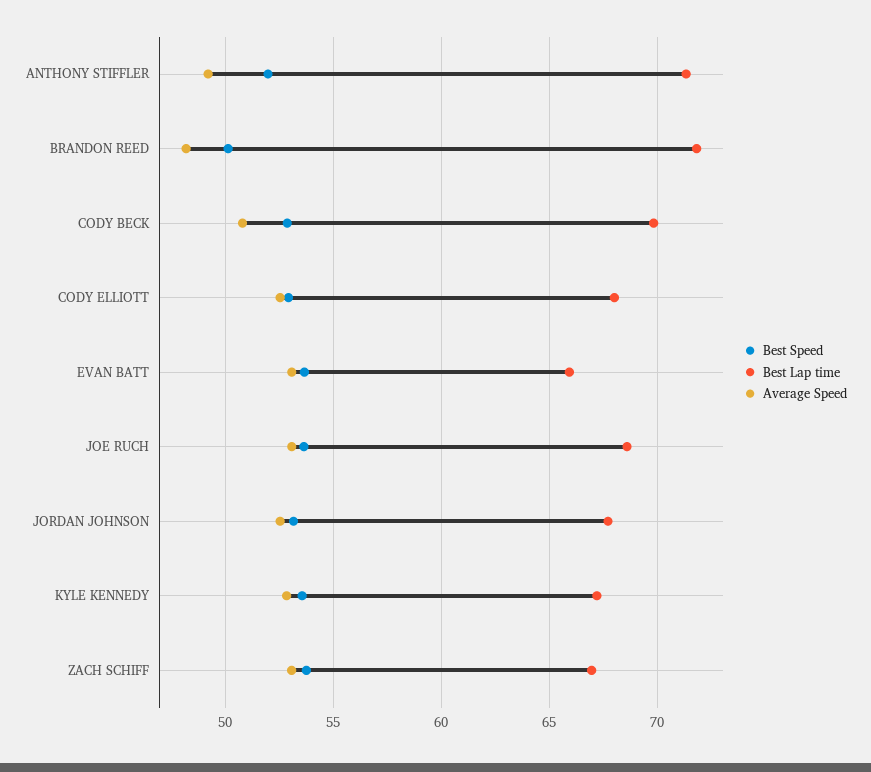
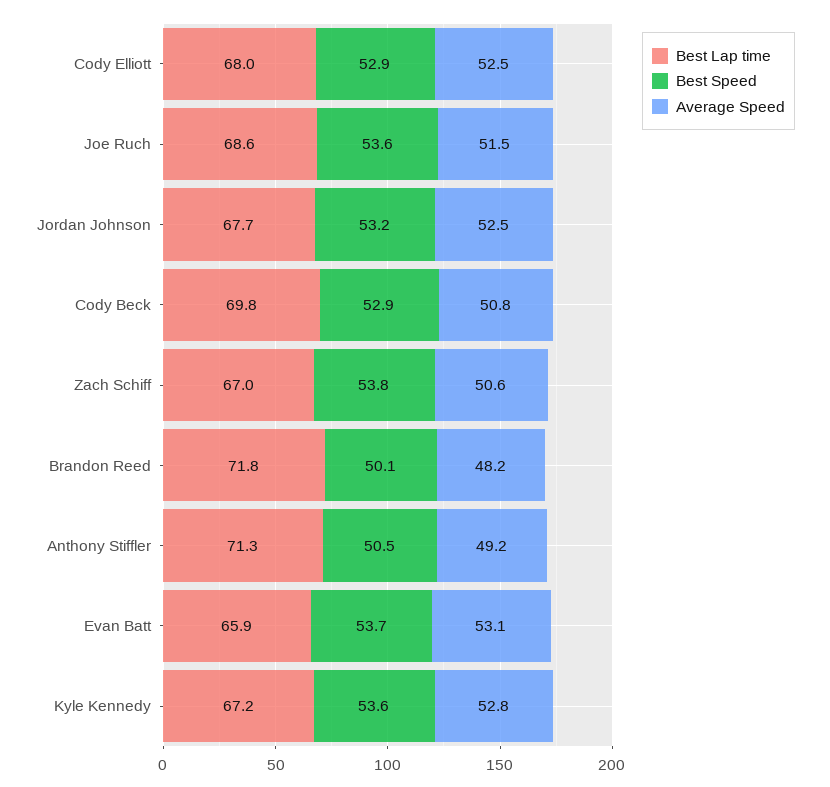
Best Speed, ANTHONY STIFFLER: 52 -> 50.5
Average Speed, JOE RUCH: 53 -> 51.5
Average Speed, ZACH SCHIFF: 53 -> 50.6

